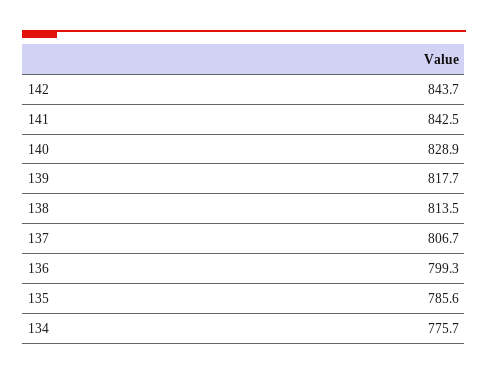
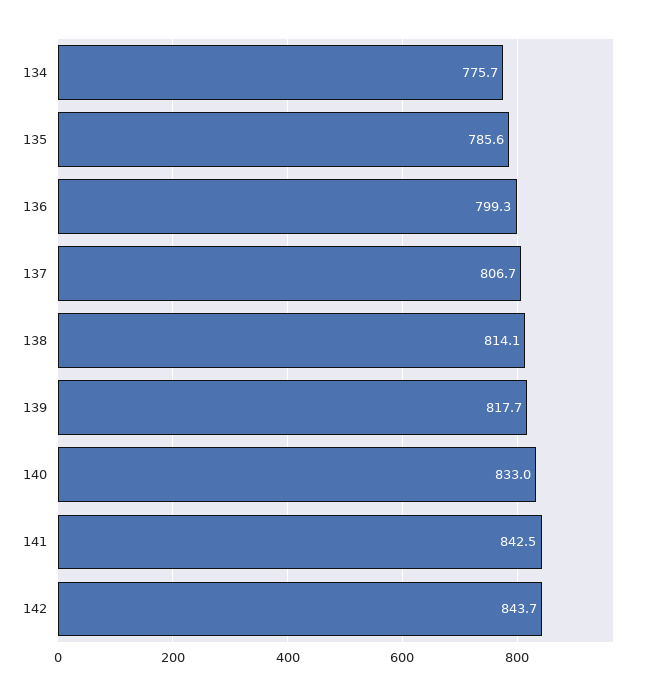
140: 828.9 -> 833
138: 813.5 -> 814.1

